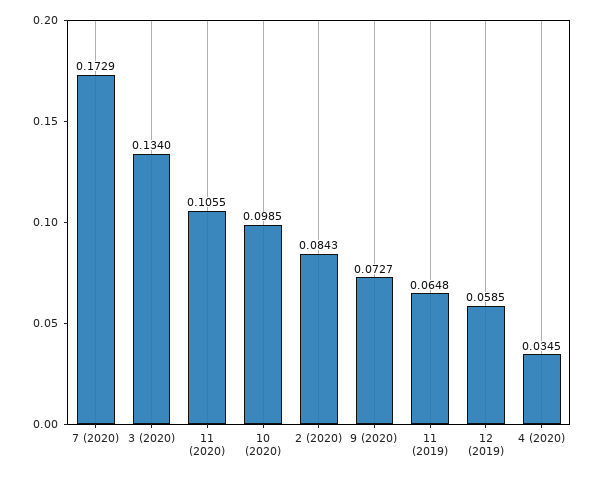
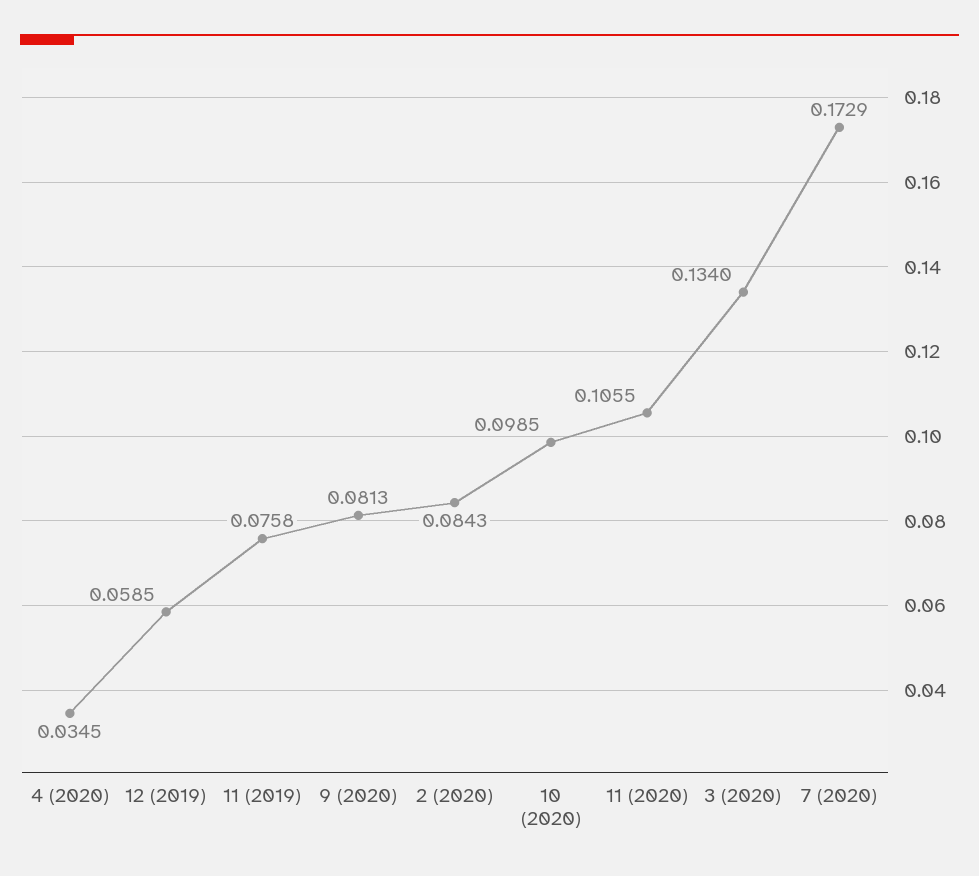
9 (2020): 0.0727 -> 0.0813
11 (2019): 0.0648 -> 0.0758

